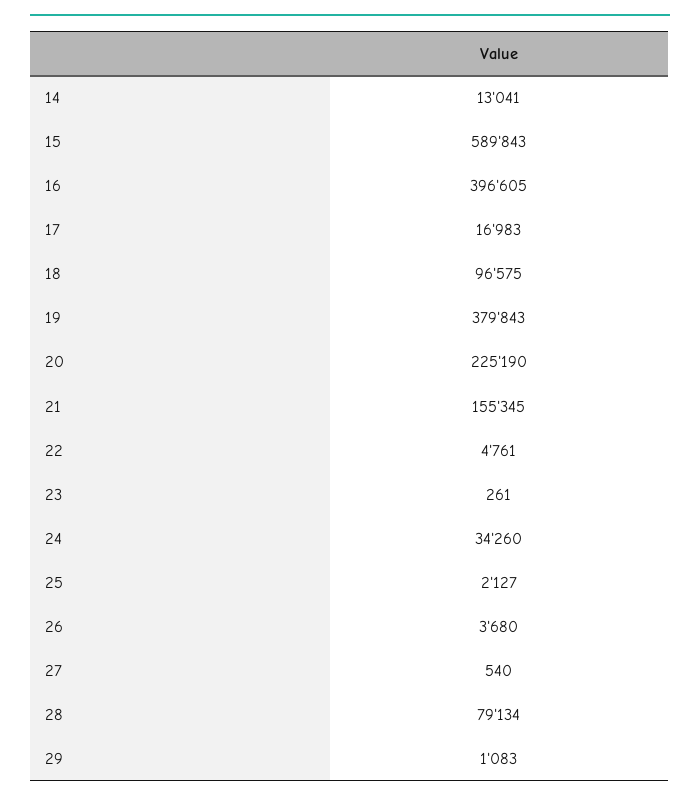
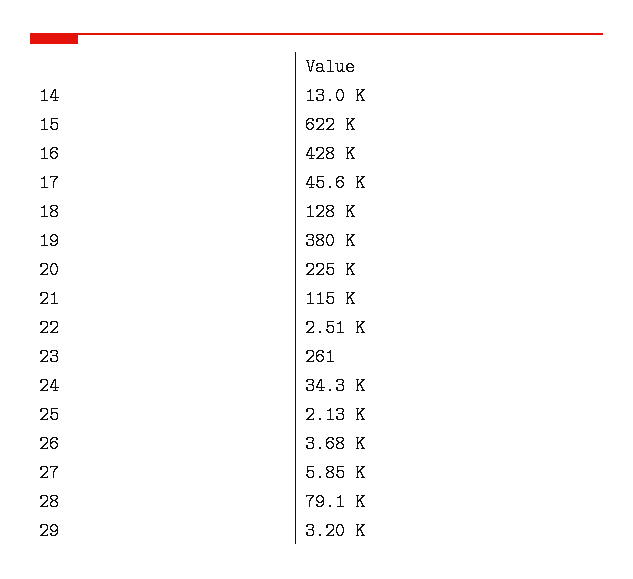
15: 589843 -> 622000
16: 396605 -> 428000
17: 16983 -> 45600
18: 96575 -> 128000
21: 155345 -> 115000
22: 4761 -> 2510
27: 540 -> 5850
29: 1083 -> 3200

